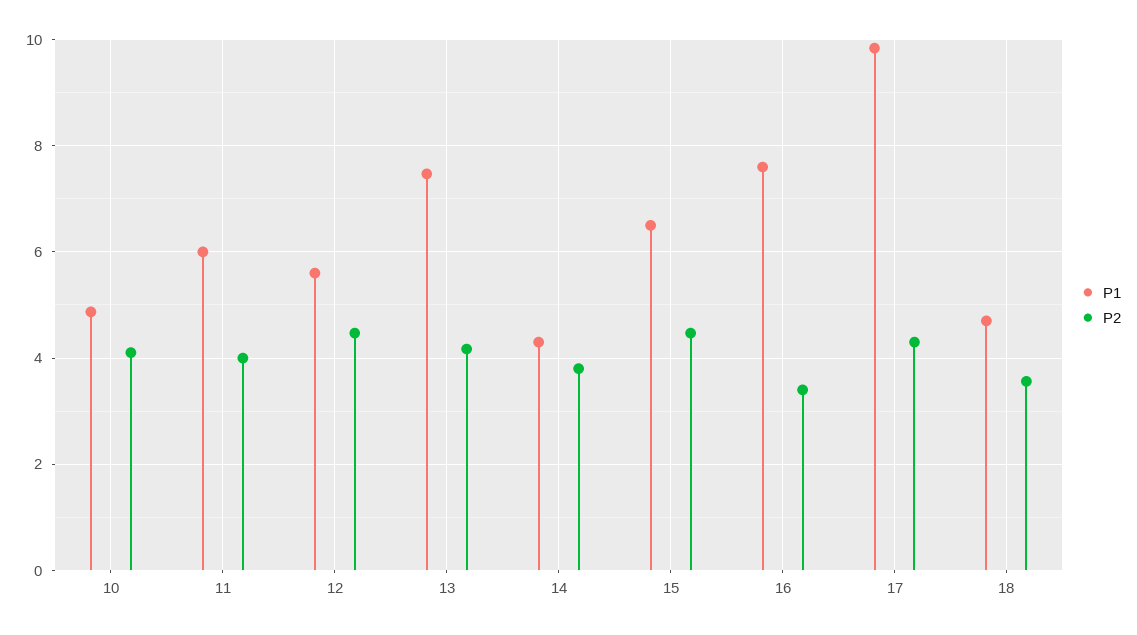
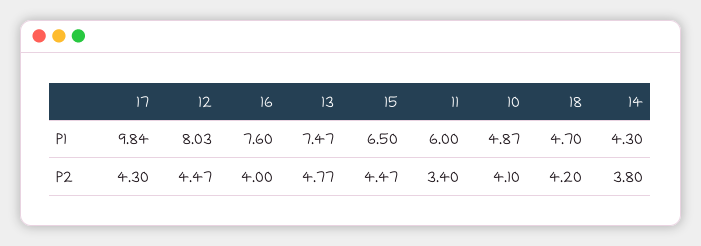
P2, 11: 4 -> 3.4
P1, 12: 5.6 -> 8.03
P2, 13: 4.2 -> 4.77
P2, 16: 3.4 -> 4
P2, 18: 3.6 -> 4.2

